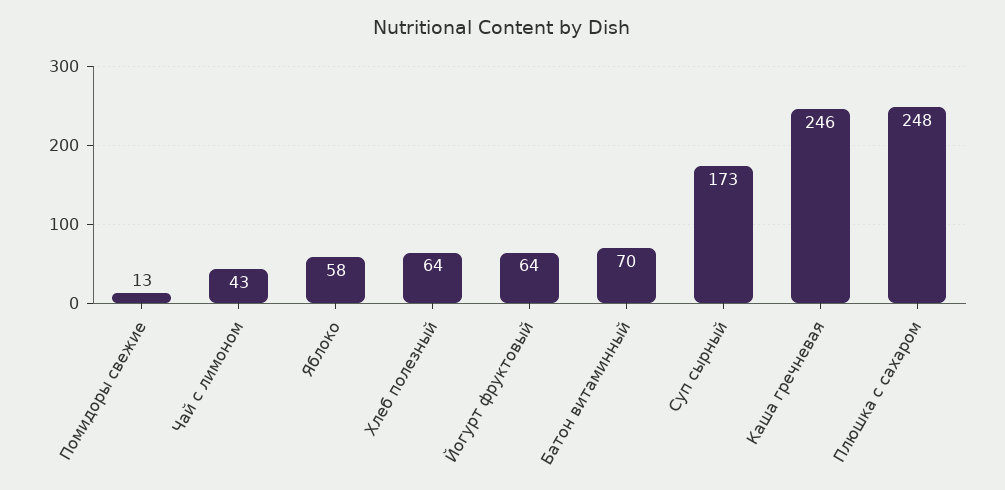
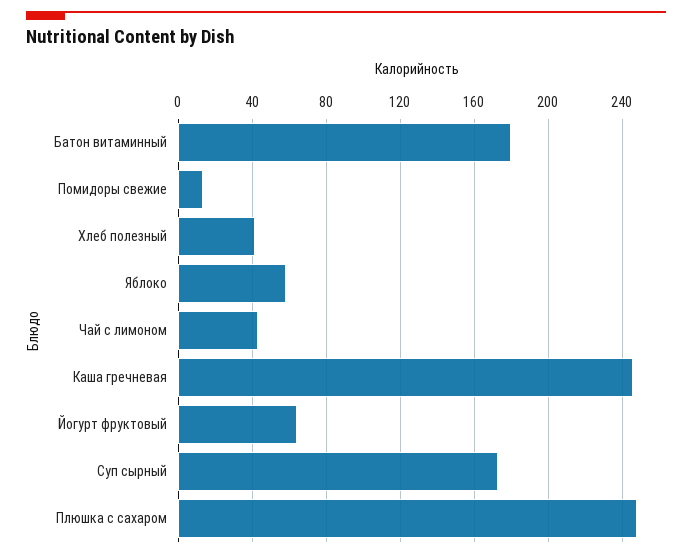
Хлеб полезный: 64 -> 40
Батон витаминный: 70 -> 180

